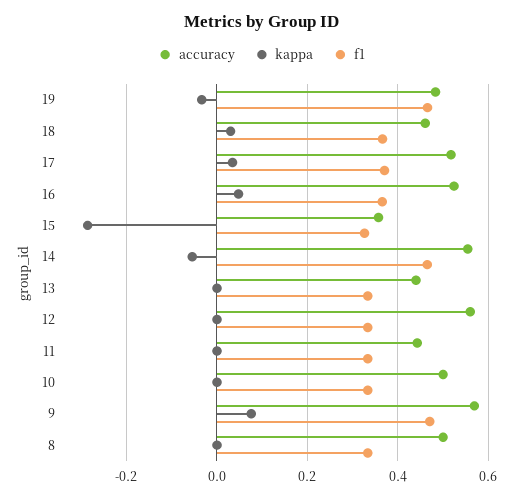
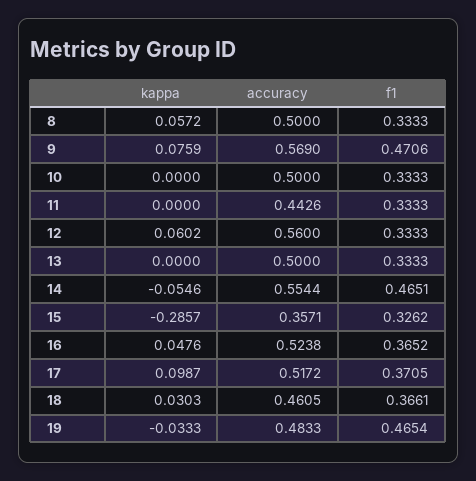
kappa, 17: 0.04 -> 0.0987
accuracy, 13: 0.44 -> 0.5
kappa, 12: 0 -> 0.0602
kappa, 8: 0 -> 0.0572

